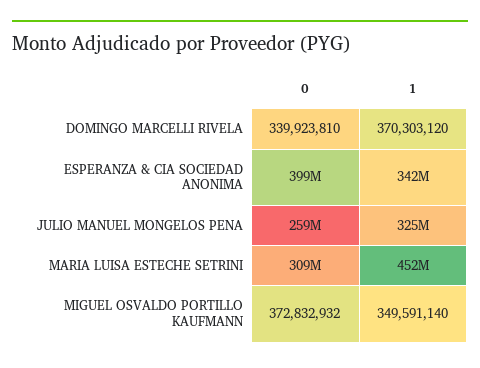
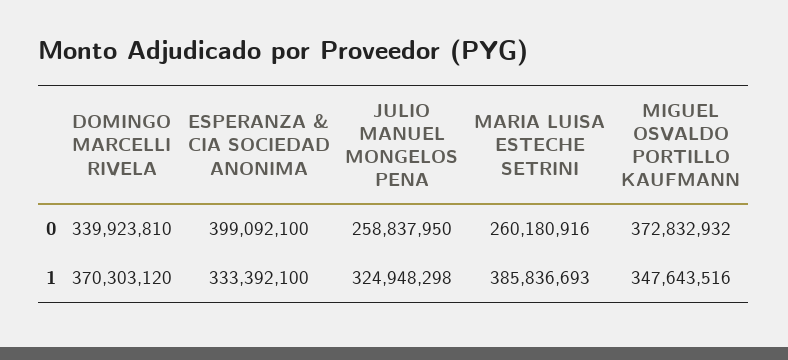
1, ESPERANZA & CIA SOCIEDAD ANONIMA: 342000000 -> 333392100
0, MARIA LUISA ESTECHE SETRINI: 309000000 -> 260180916
1, MARIA LUISA ESTECHE SETRINI: 452000000 -> 385836693
1, MIGUEL OSVALDO PORTILLO KAUFMANN: 349591140 -> 347643516

